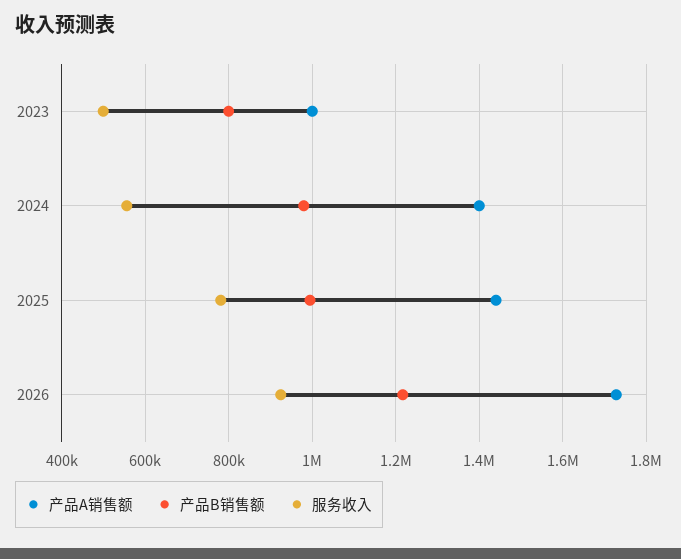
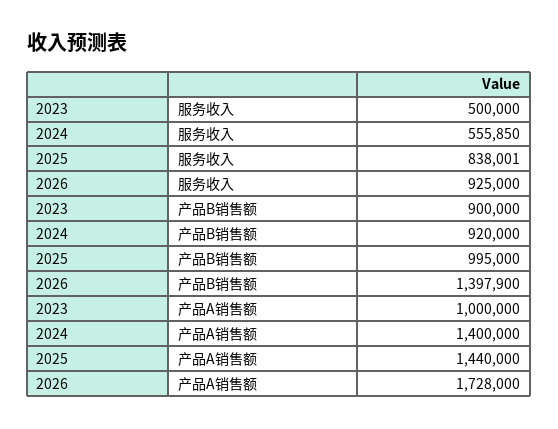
产品B销售额, 2023: 800000 -> 900000
产品B销售额, 2024: 980000 -> 920000
服务收入, 2025: 780000 -> 838001
产品B销售额, 2026: 1220000 -> 1397900

